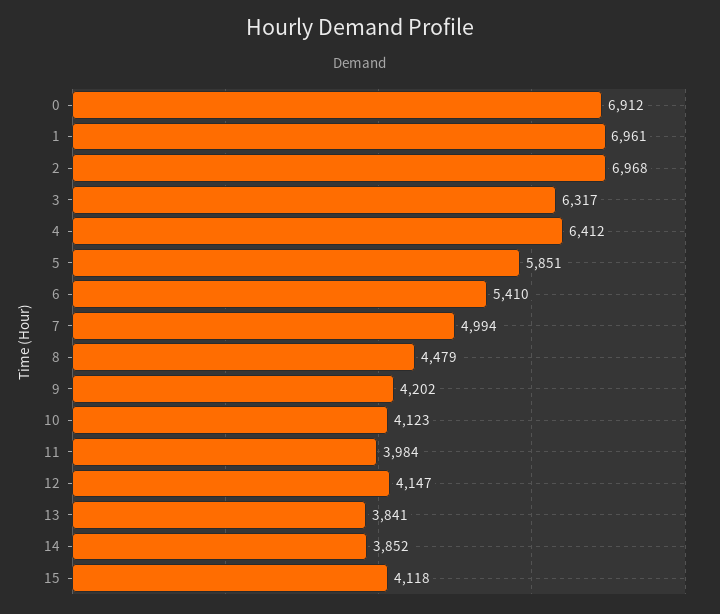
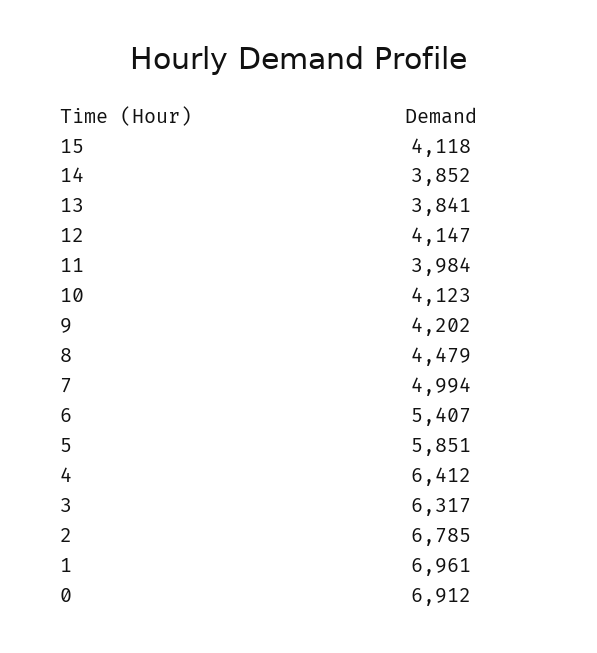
2: 6968 -> 6785
6: 5410 -> 5407

